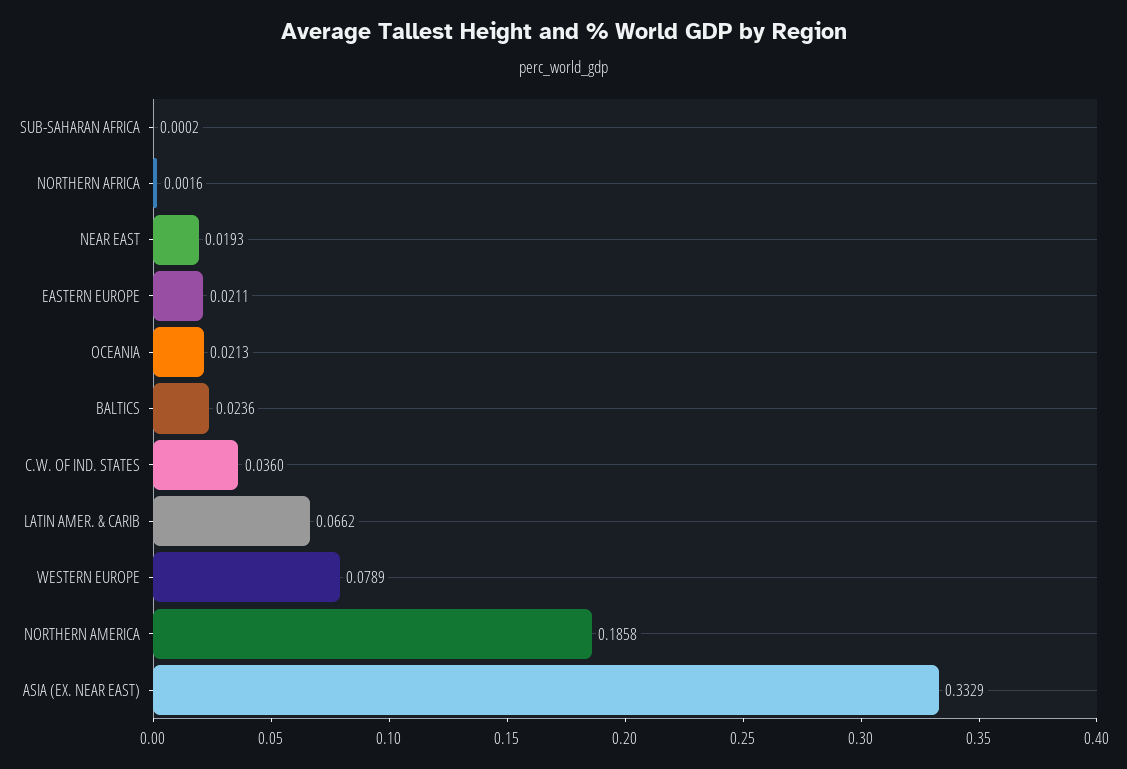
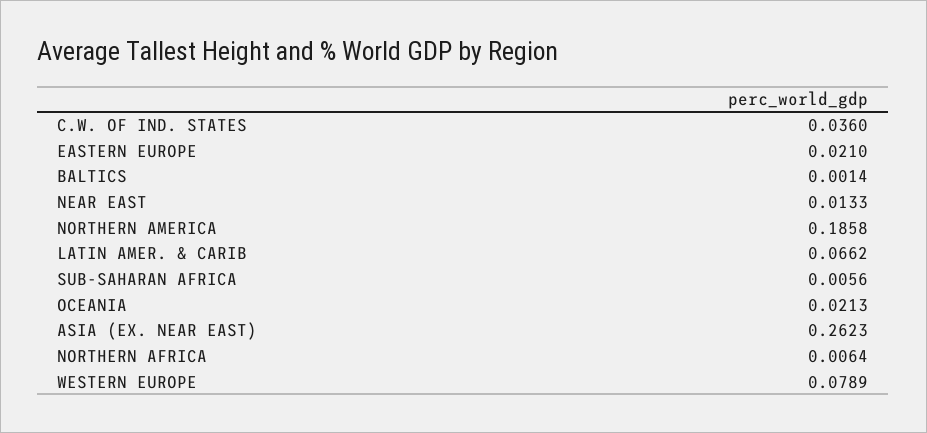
SUB-SAHARAN AFRICA: 0.0002 -> 0.0056
NORTHERN AFRICA: 0.0016 -> 0.0064
NEAR EAST: 0.0193 -> 0.0133
EASTERN EUROPE: 0.0211 -> 0.021
BALTICS: 0.0236 -> 0.0014
ASIA (EX. NEAR EAST): 0.3329 -> 0.2623

